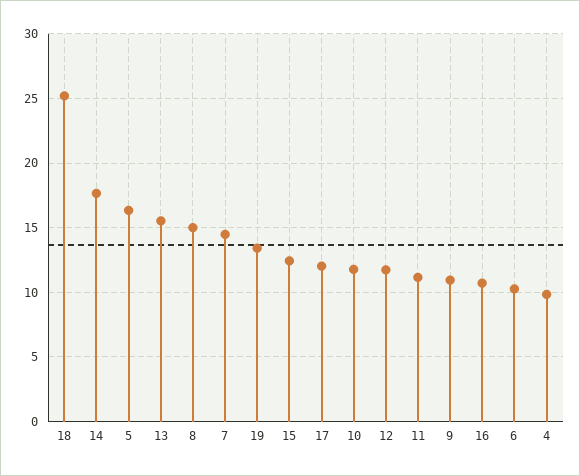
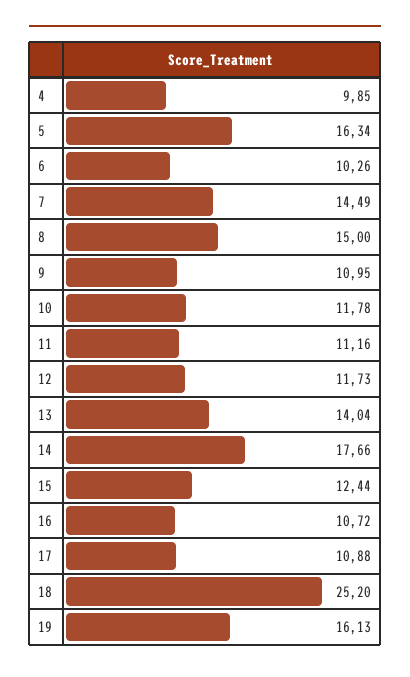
13: 15.5 -> 14.04
19: 13.5 -> 16.13
17: 12 -> 10.88

